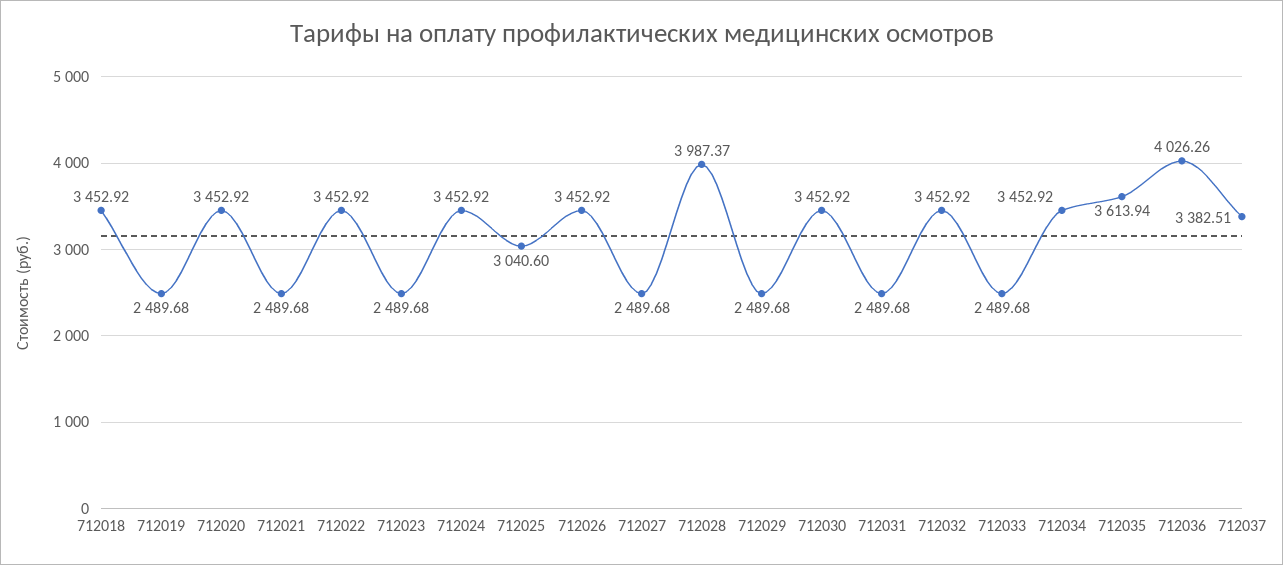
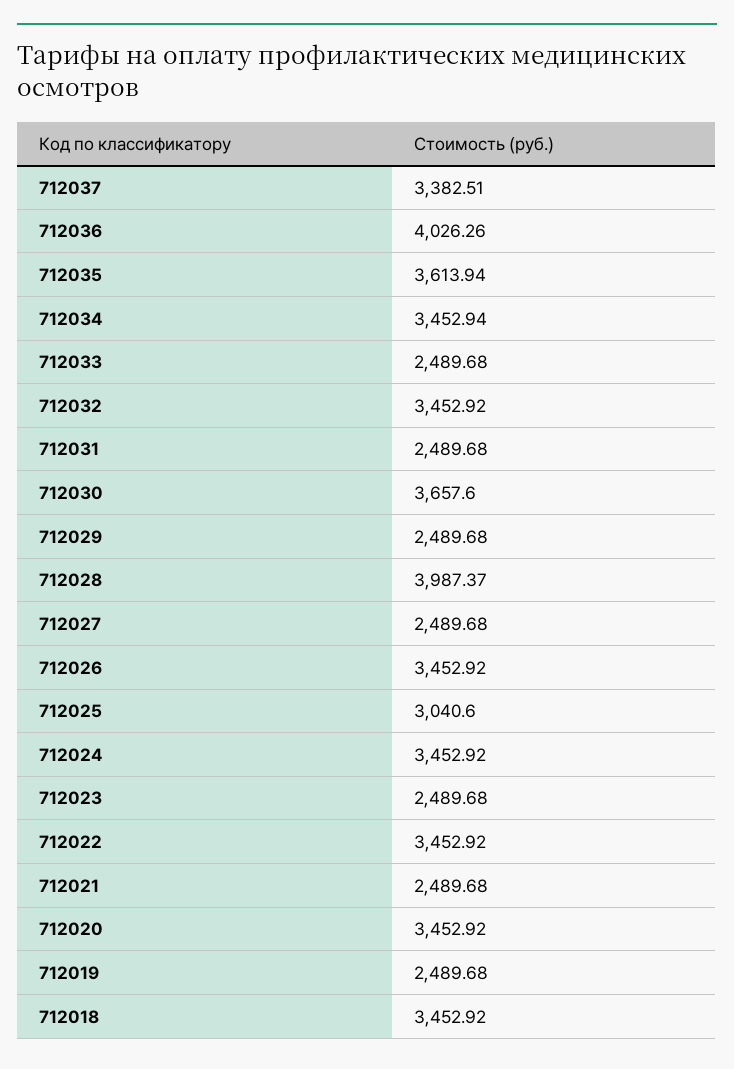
712030: 3452.92 -> 3657.6
712034: 3452.92 -> 3452.94

